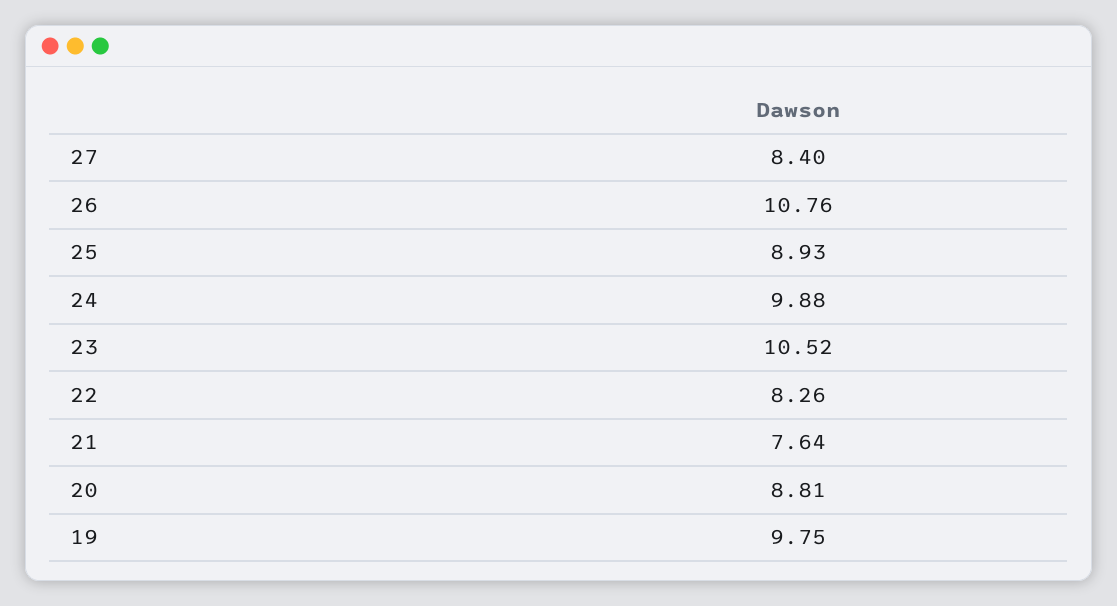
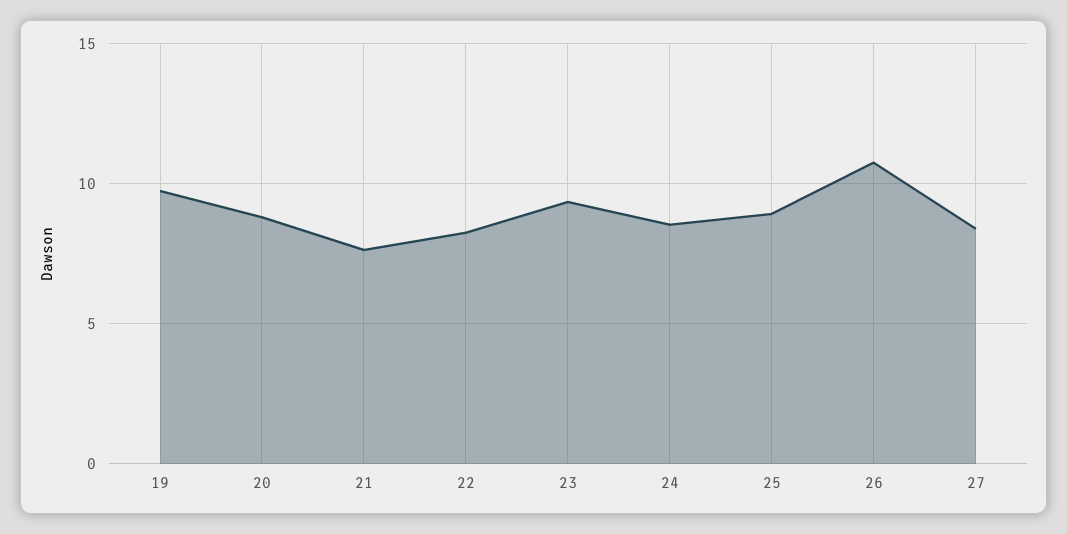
24: 9.88 -> 8.5
23: 10.52 -> 9.5

